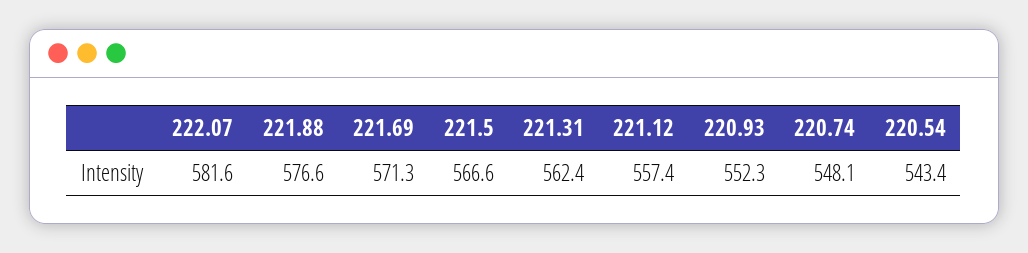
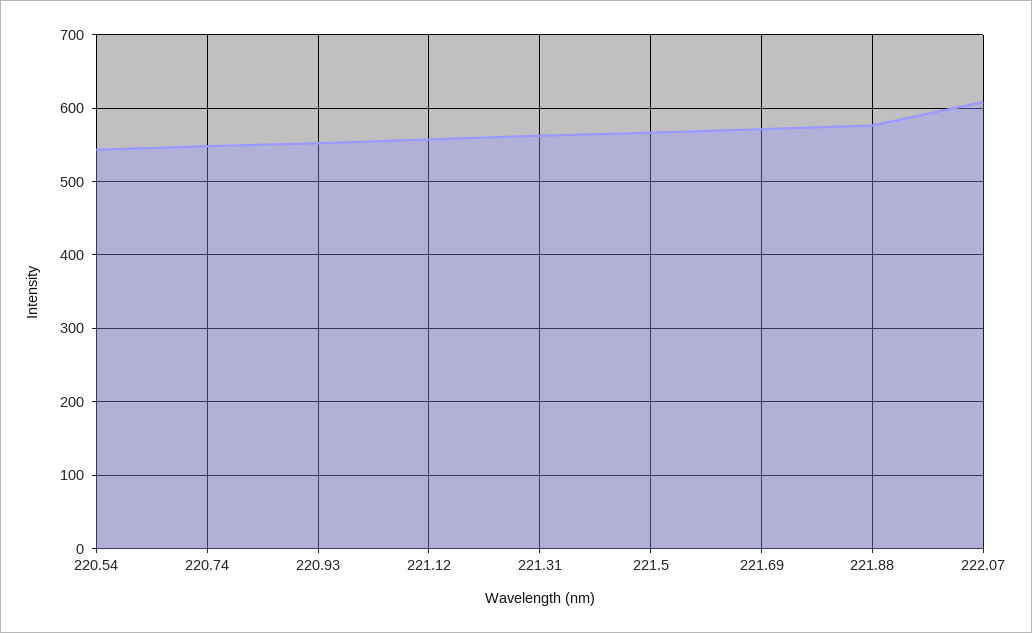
222.07: 581.6 -> 610

